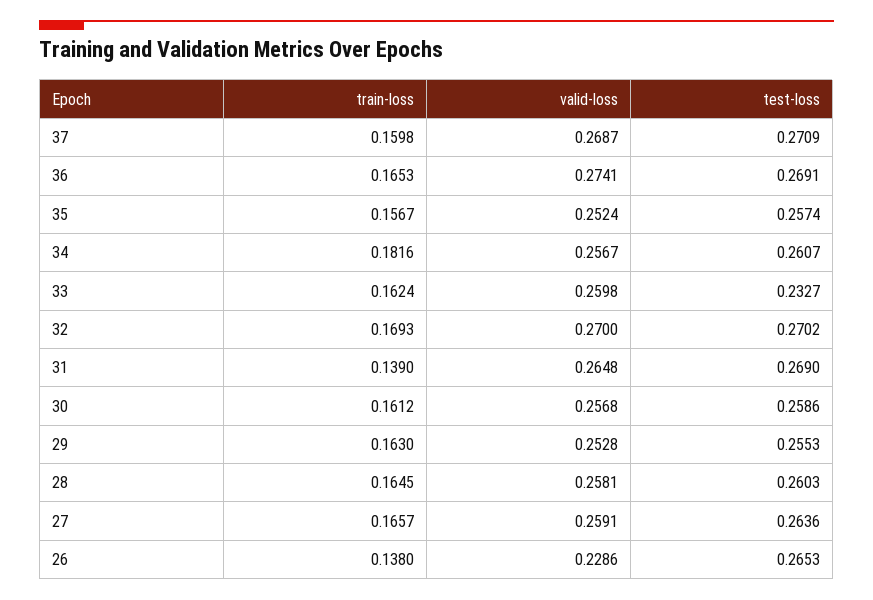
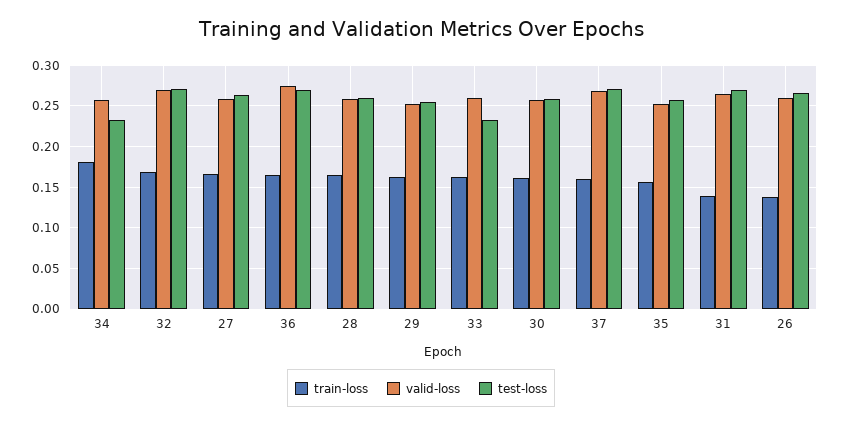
test-loss, 34: 0.2607 -> 0.23
valid-loss, 26: 0.2286 -> 0.26

